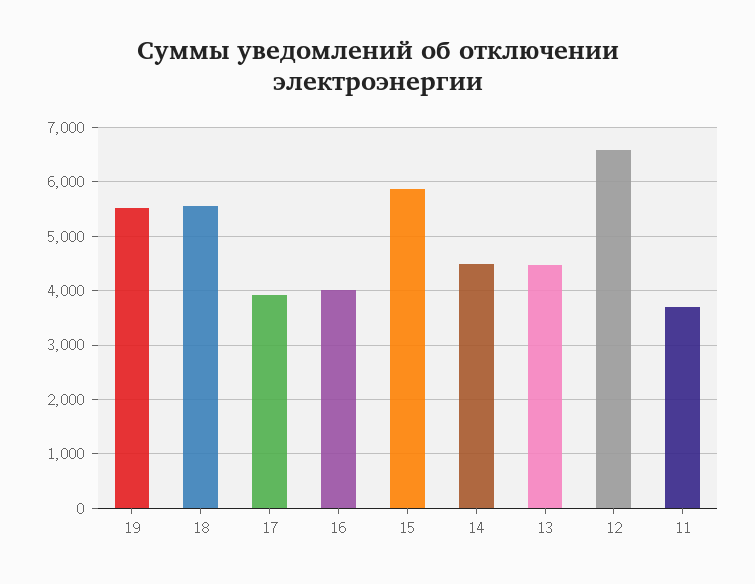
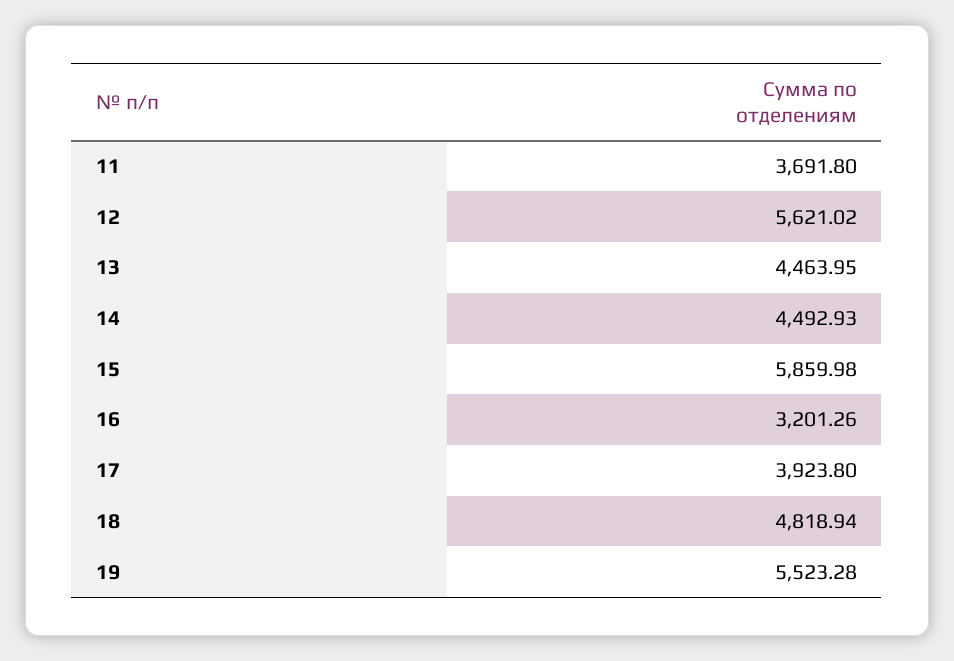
18: 5600 -> 4818.94
16: 4000 -> 3201.26
12: 6600 -> 5621.02

